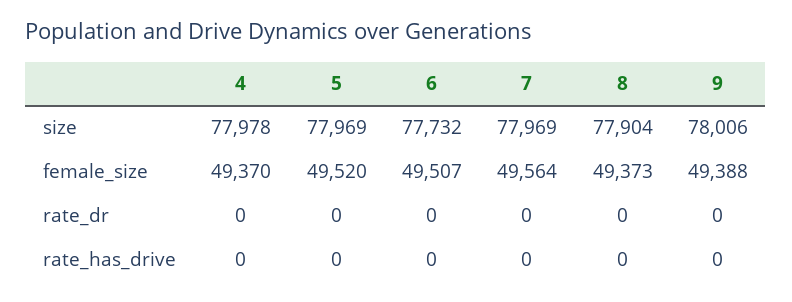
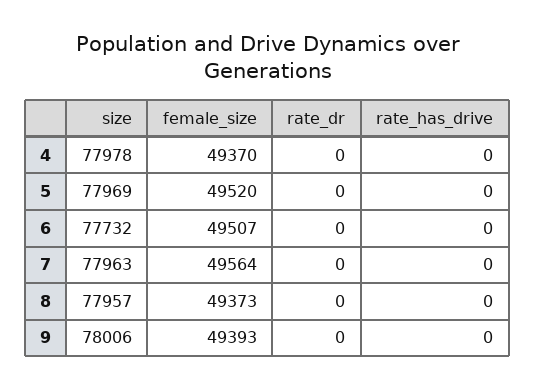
7, size: 77969 -> 77963
8, size: 77904 -> 77957
9, female_size: 49388 -> 49393

